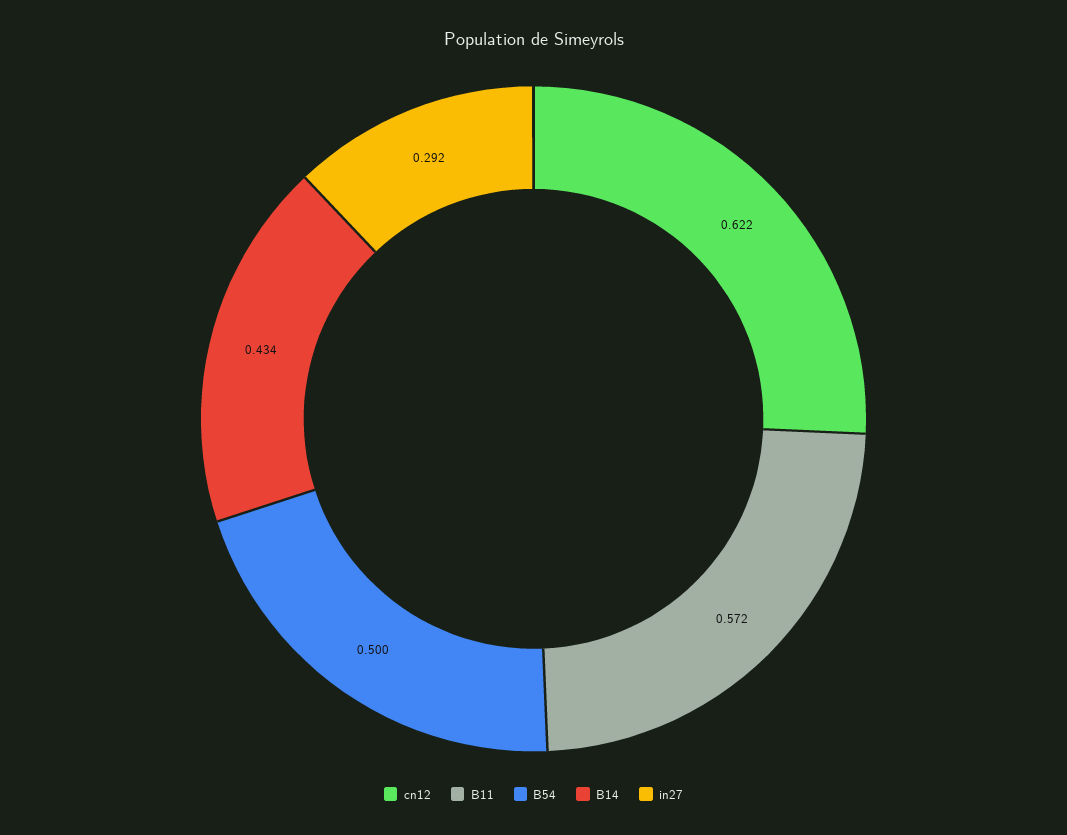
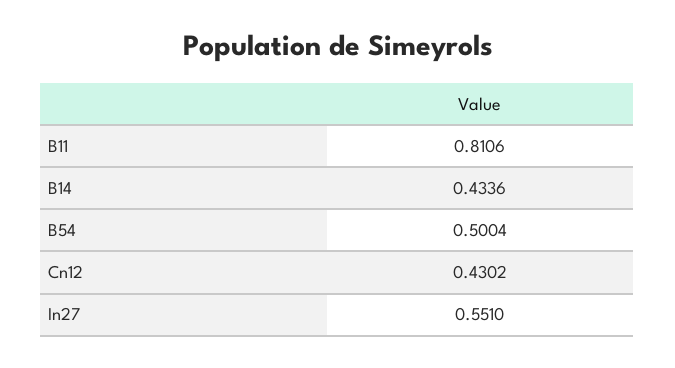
cn12: 0.622 -> 0.4302
B11: 0.572 -> 0.8106
in27: 0.292 -> 0.551

